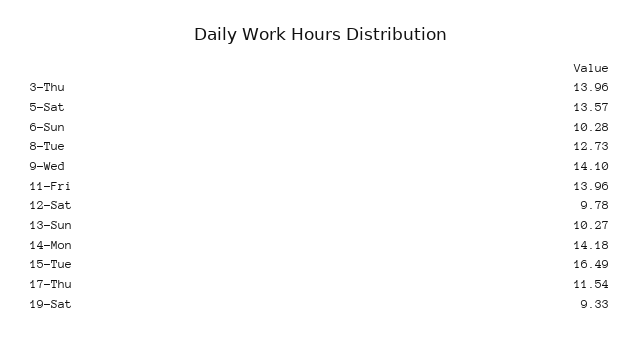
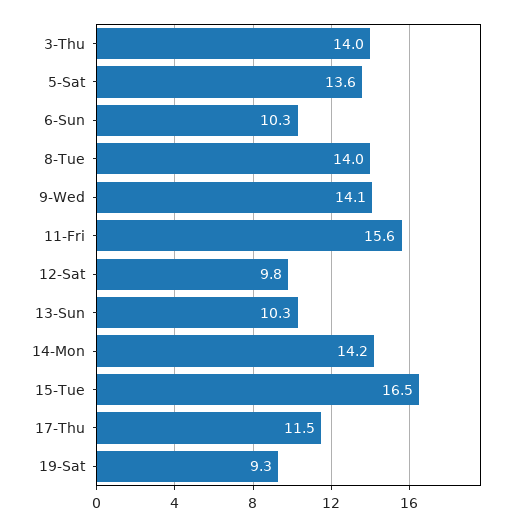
8-Tue: 12.73 -> 14
11-Fri: 13.96 -> 15.6

